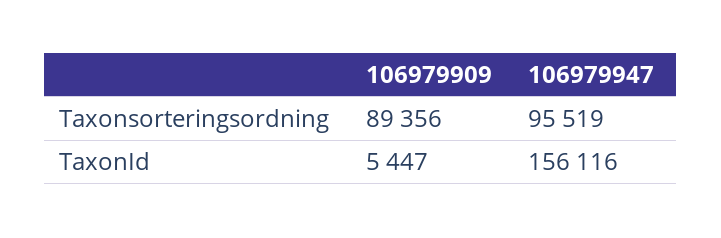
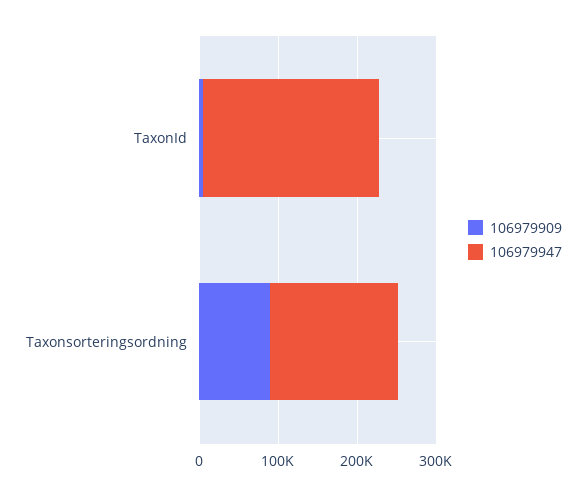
106979947, Taxonsorteringsordning: 95519 -> 160000
106979947, TaxonId: 156116 -> 220000

